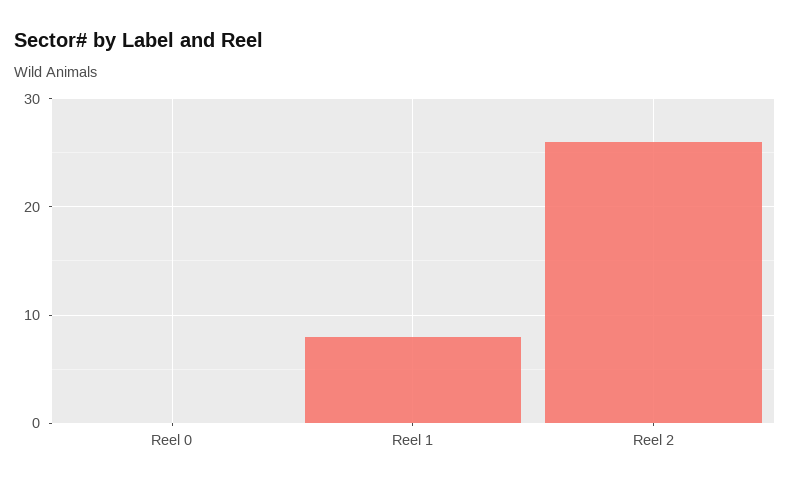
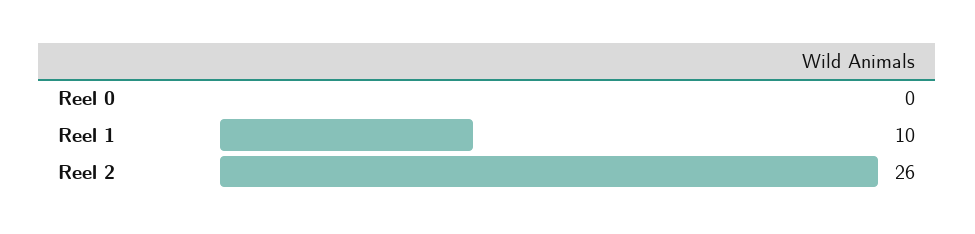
Reel 1: 8 -> 10

